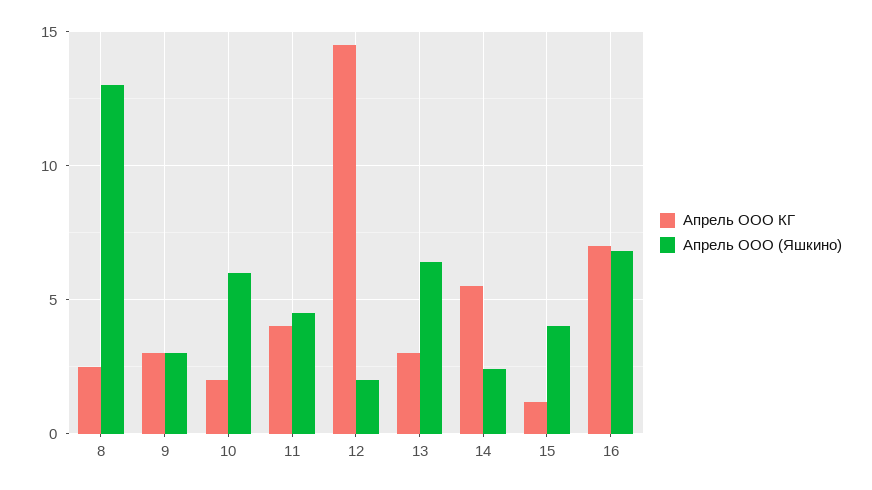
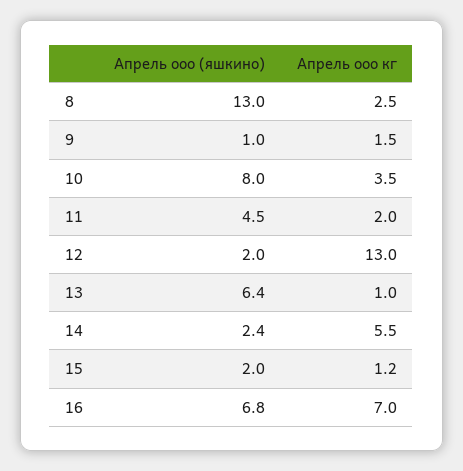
Апрель ООО КГ, 9: 3 -> 1.5
Апрель ООО (Яшкино), 9: 3 -> 1
Апрель ООО КГ, 10: 2 -> 3.5
Апрель ООО (Яшкино), 10: 6 -> 8
Апрель ООО КГ, 11: 4 -> 2
Апрель ООО КГ, 12: 14.5 -> 13
Апрель ООО КГ, 13: 3 -> 1
Апрель ООО (Яшкино), 15: 4 -> 2

